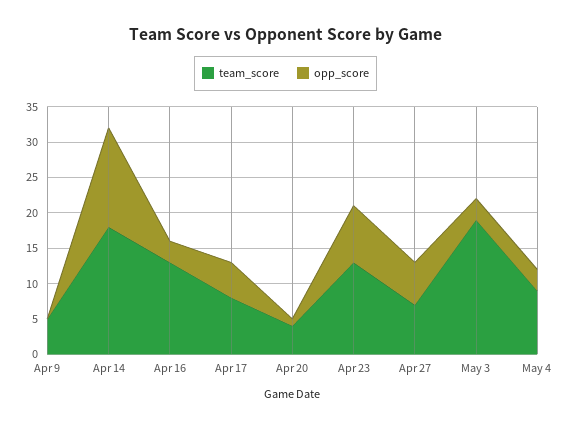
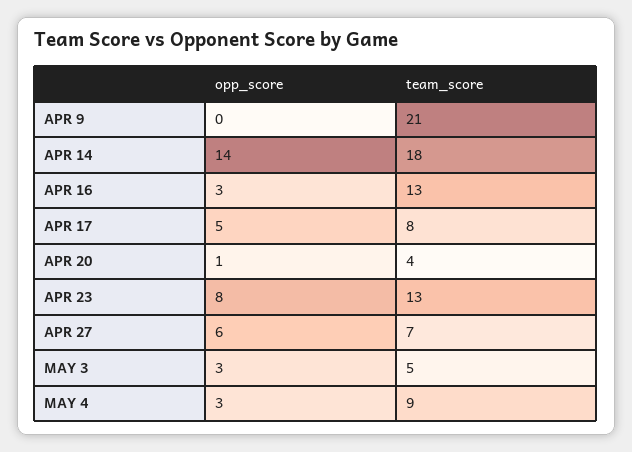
team_score, Apr 9: 5 -> 21
team_score, May 3: 20 -> 5

